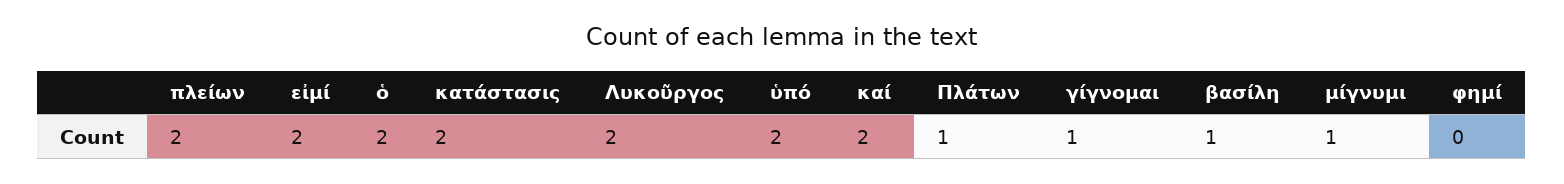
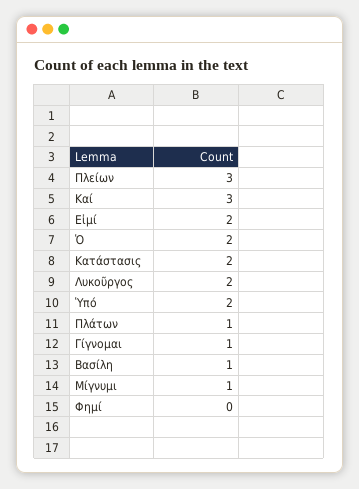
πλείων: 2 -> 3
καί: 2 -> 3

